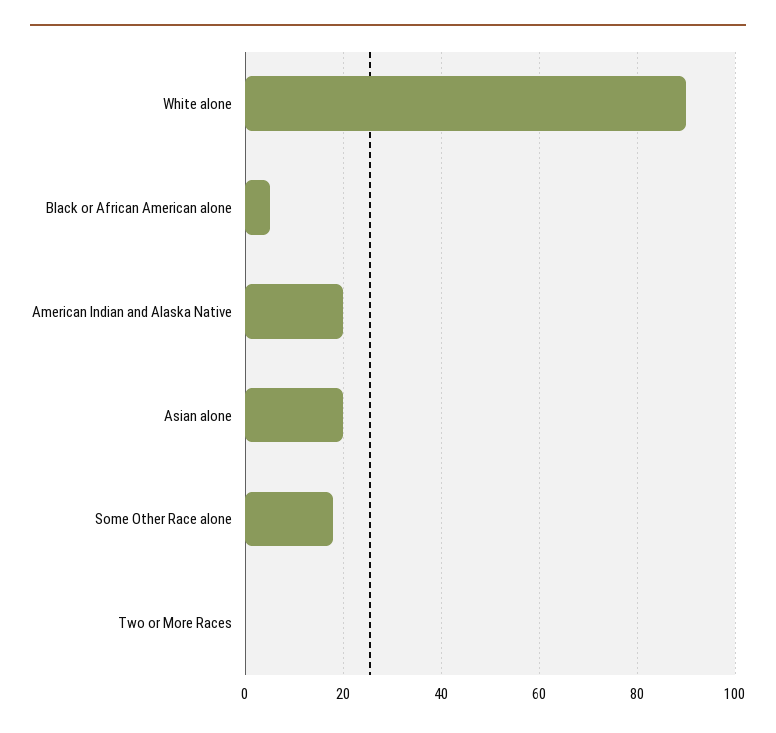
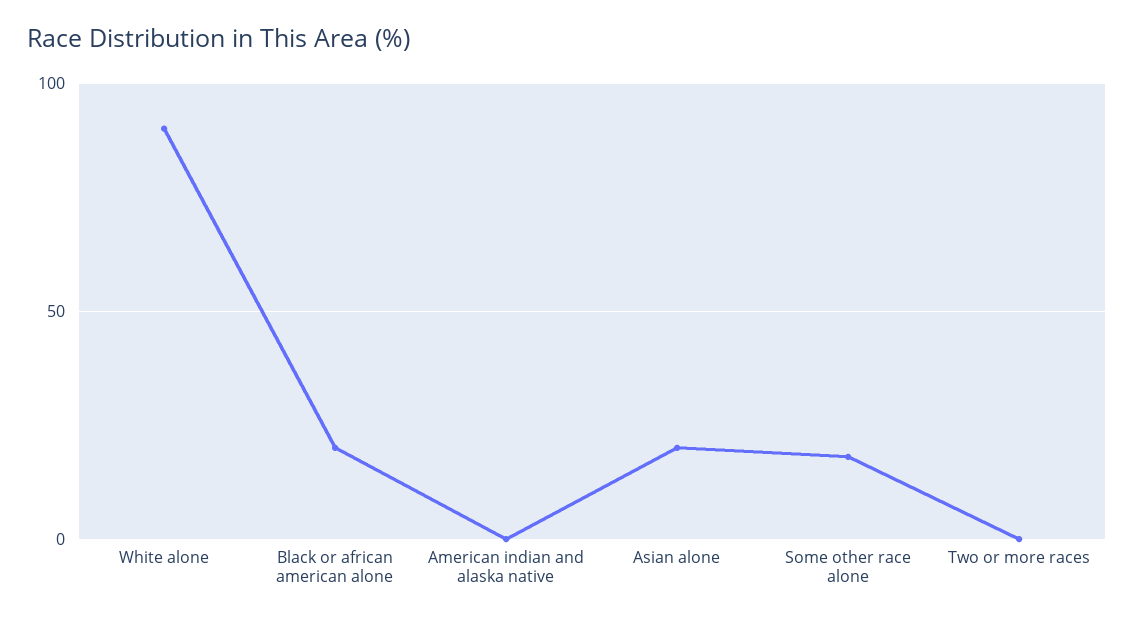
Black or African American alone: 5 -> 20
American Indian and Alaska Native: 20 -> 0

